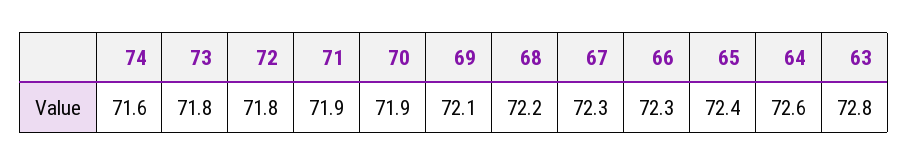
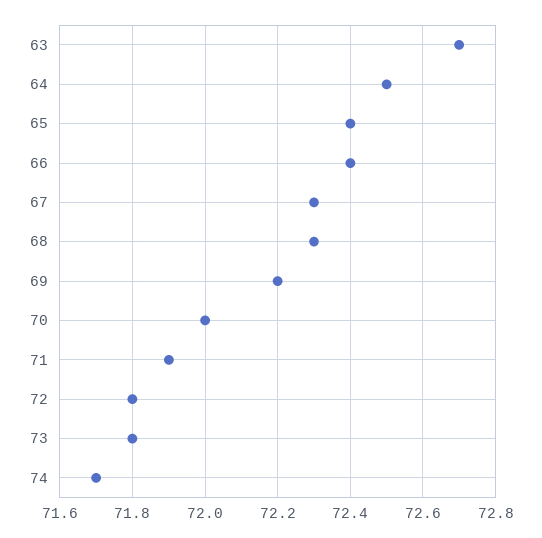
74: 71.6 -> 71.7
70: 71.9 -> 72
69: 72.1 -> 72.2
68: 72.2 -> 72.3
66: 72.3 -> 72.4
64: 72.6 -> 72.5
63: 72.8 -> 72.7

